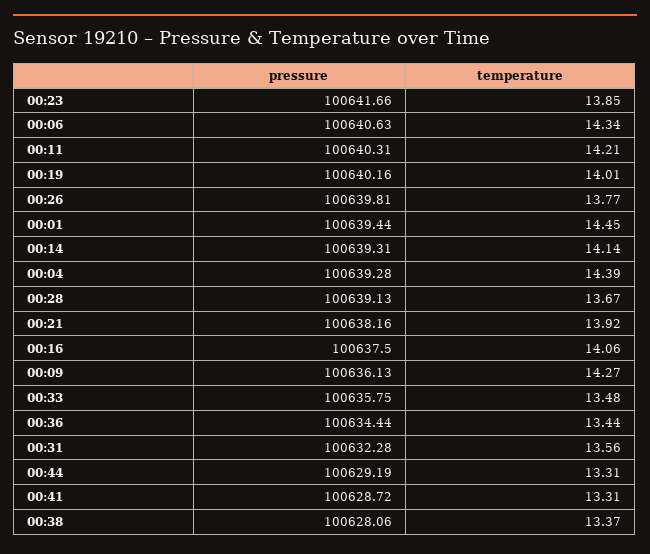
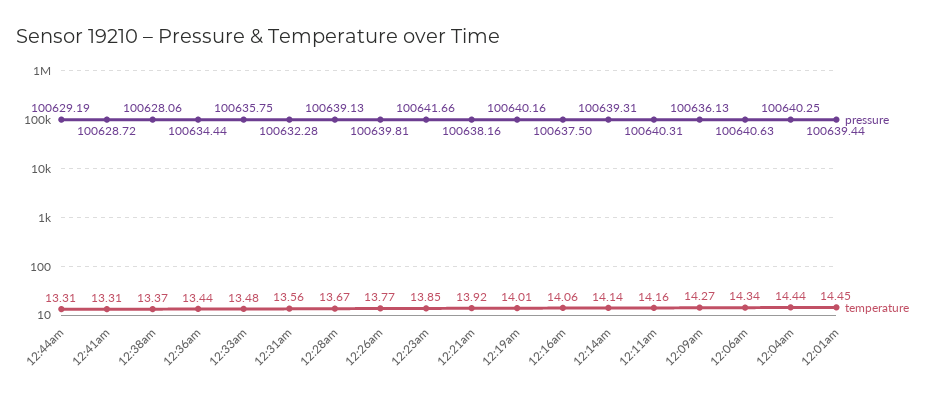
temperature, 00:11: 14.21 -> 14.16
pressure, 00:04: 100639.28 -> 100640.25
temperature, 00:04: 14.39 -> 14.44

